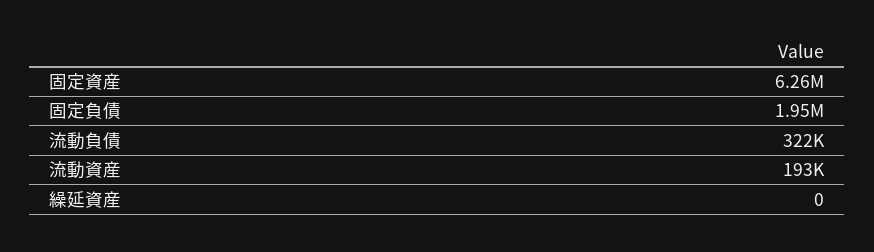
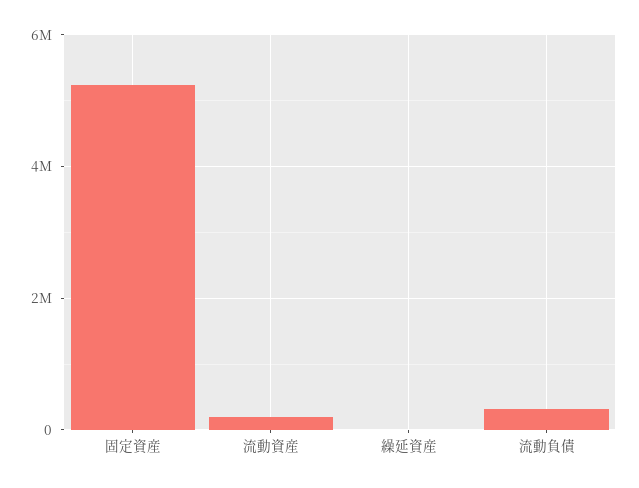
固定資産: 6260000 -> 5200000
固定負債: 1950000 -> none

